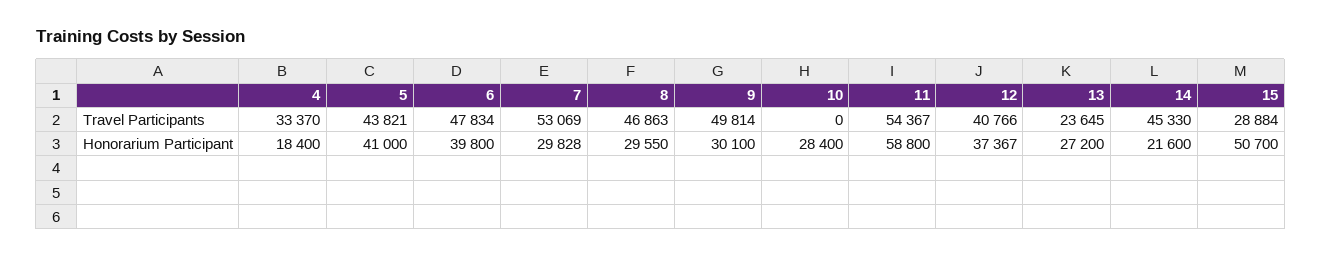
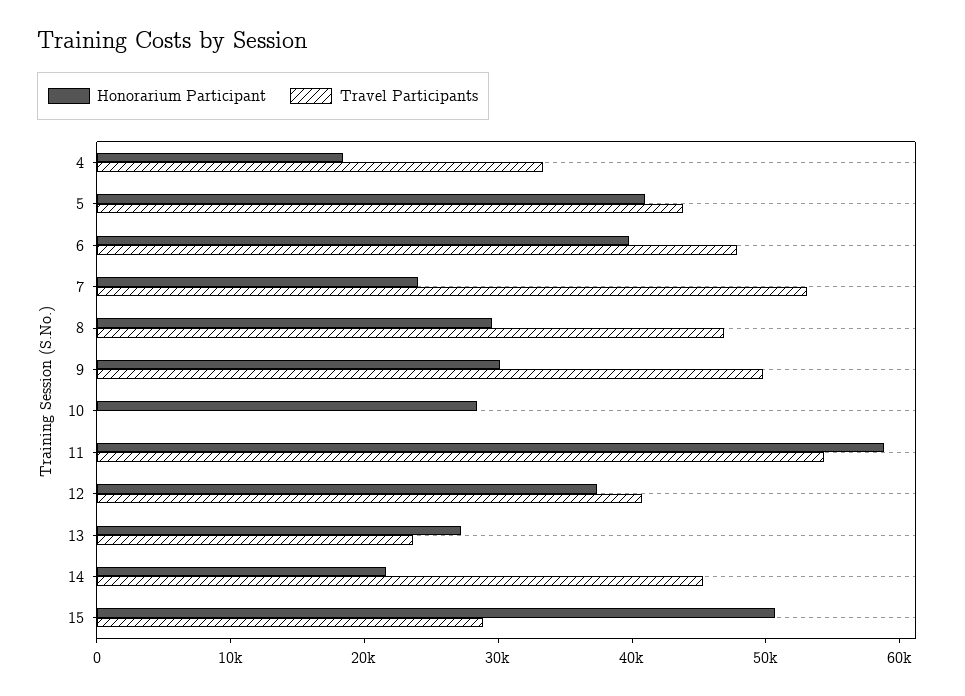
Honorarium Participant, 7: 29828 -> 24000

